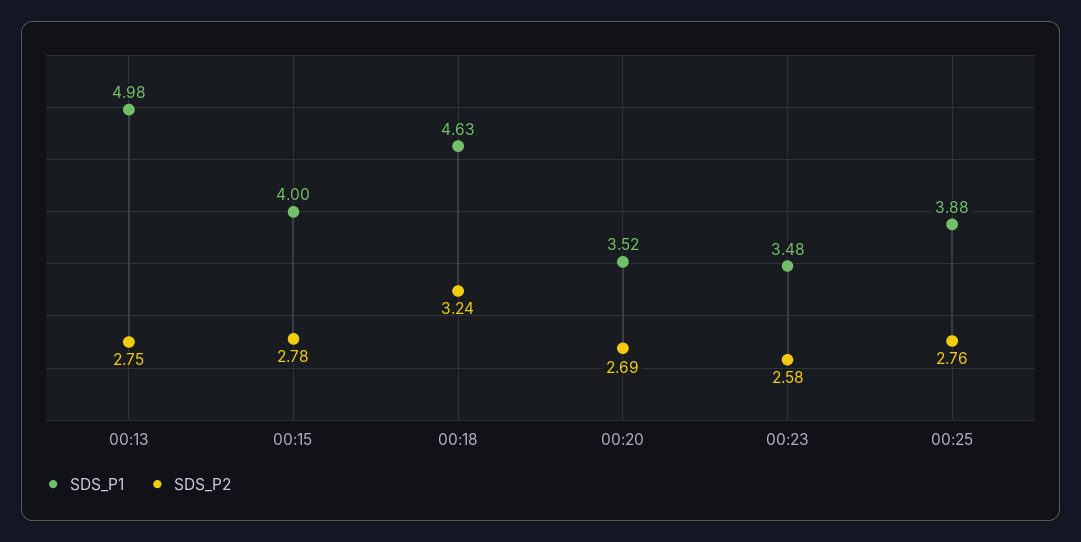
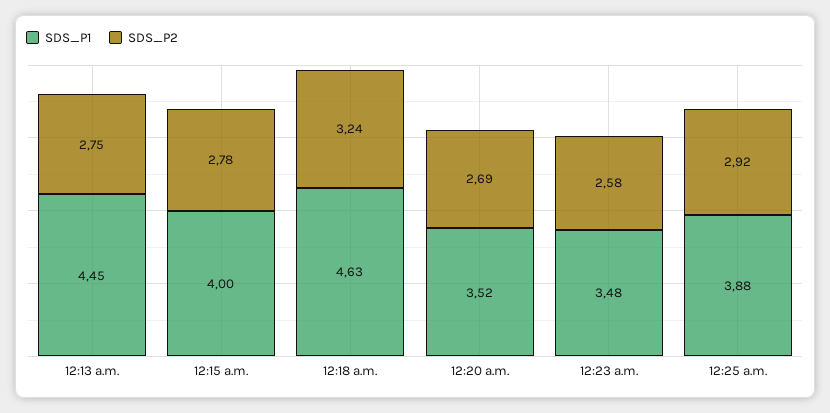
SDS_P1, 00:13: 4.98 -> 4.45
SDS_P2, 00:25: 2.76 -> 2.92

